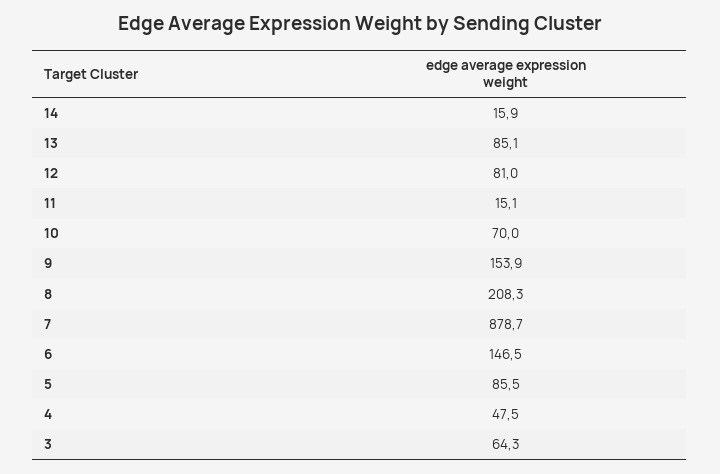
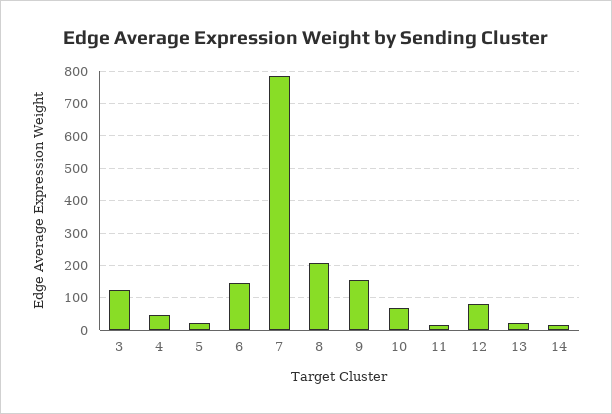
13: 85.1 -> 20
7: 878.7 -> 780
5: 85.5 -> 20
3: 64.3 -> 120

